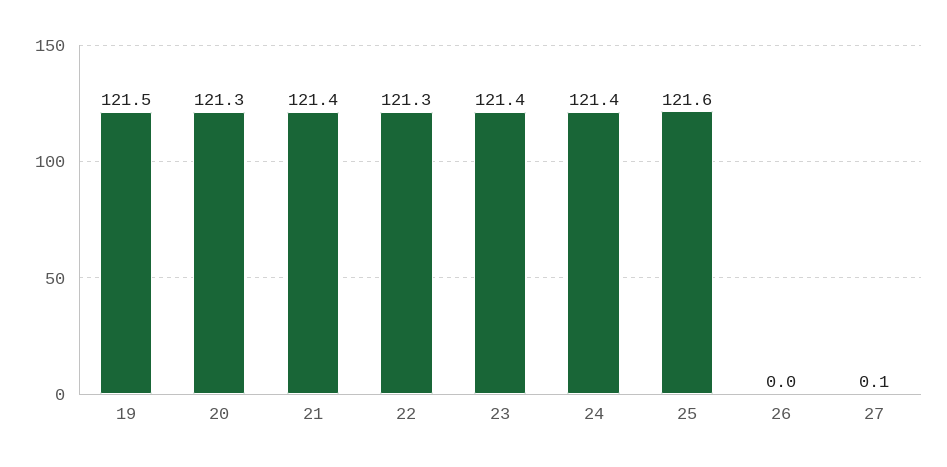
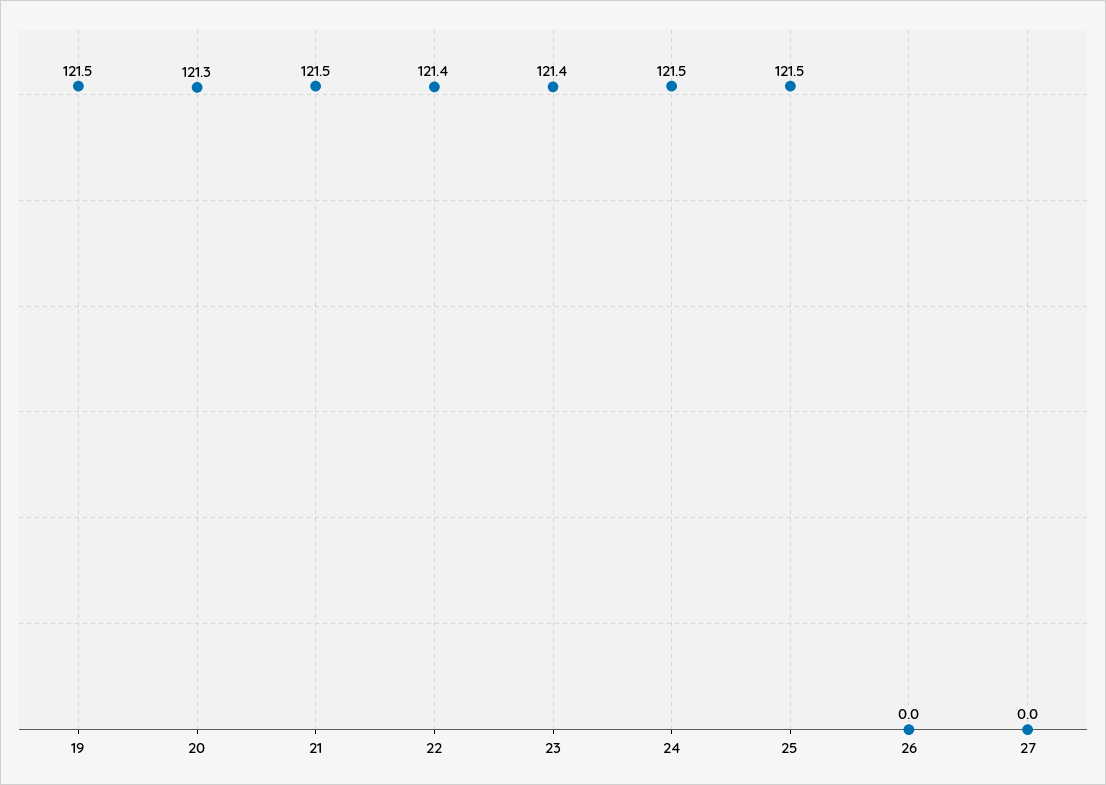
21: 121.4 -> 121.5
22: 121.3 -> 121.4
24: 121.4 -> 121.5
25: 121.6 -> 121.5
27: 0.1 -> 0

